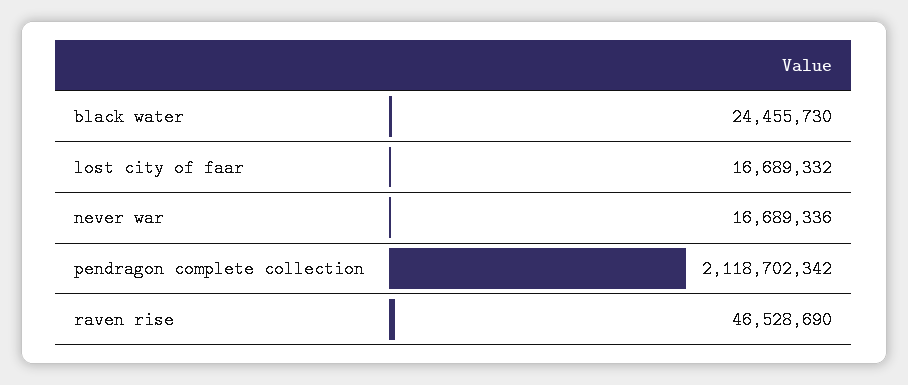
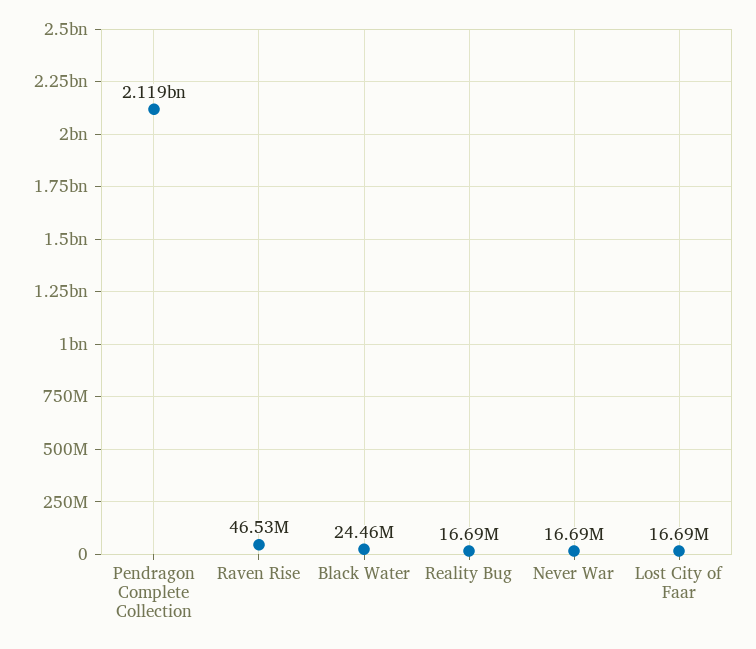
Reality Bug: none -> 16690000

